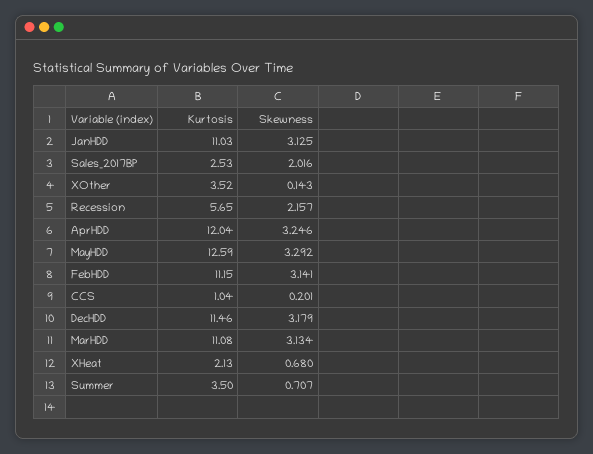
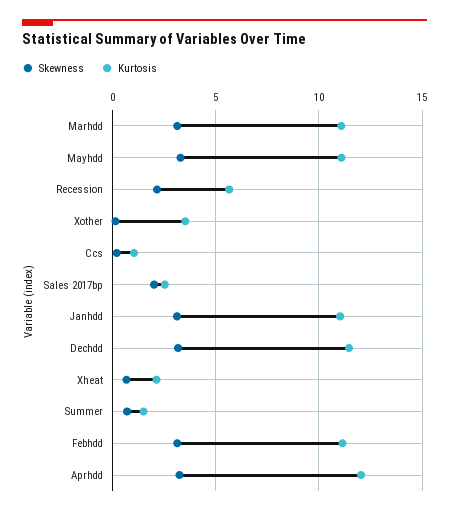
Kurtosis, MayHDD: 12.59 -> 11
Kurtosis, Summer: 3.5 -> 1.5

